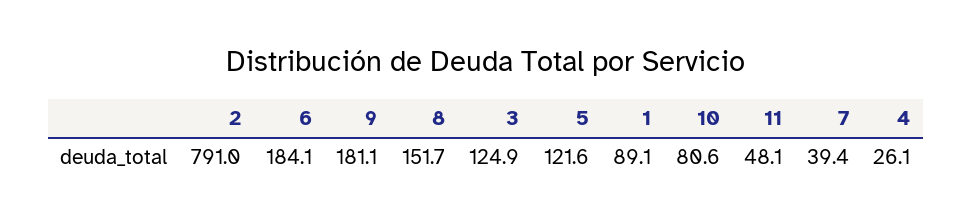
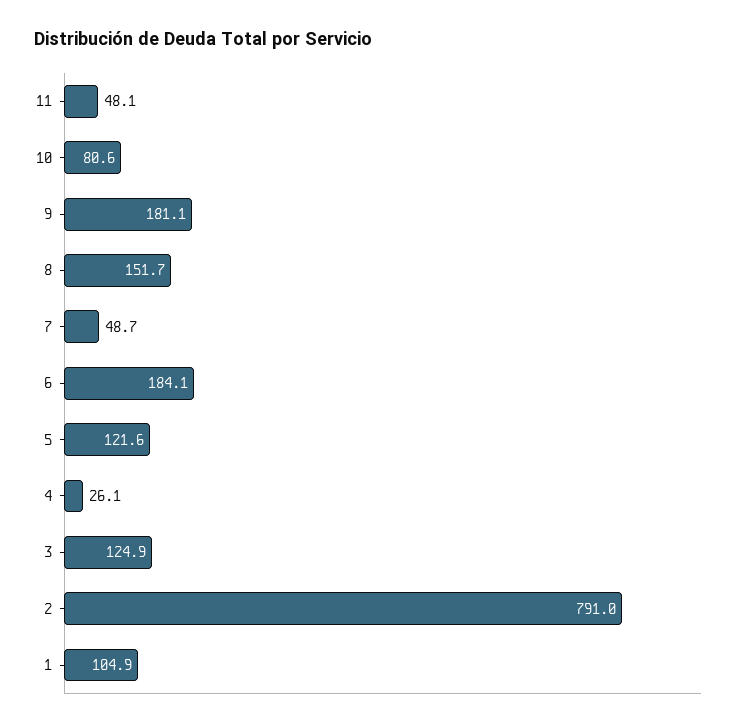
1: 89.1 -> 104.9
7: 39.4 -> 48.7

